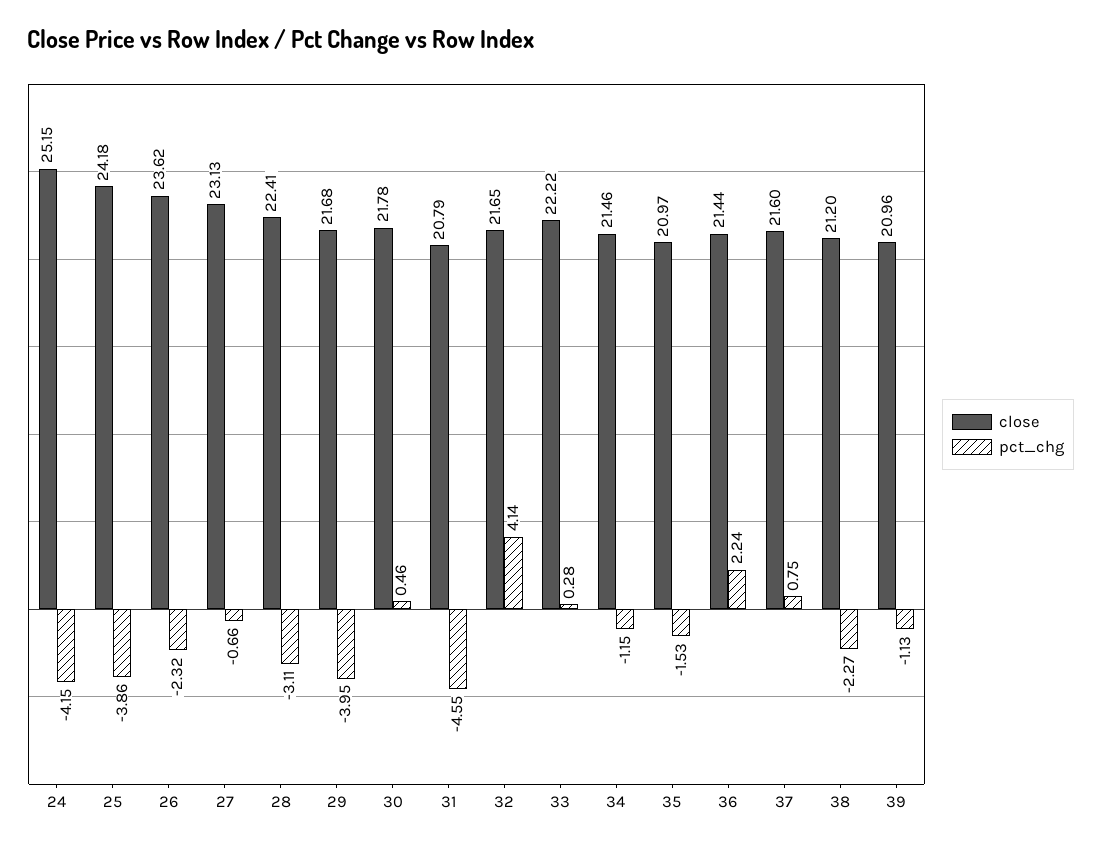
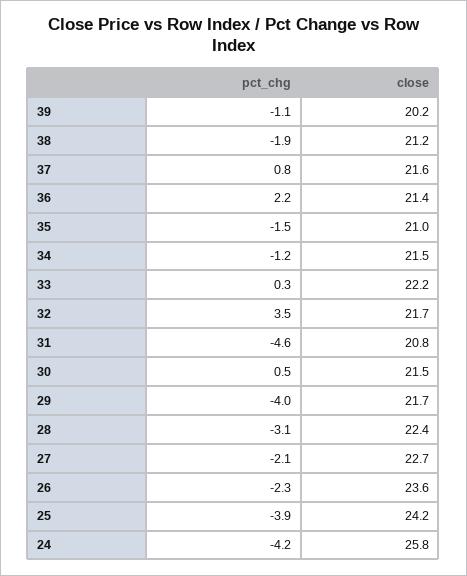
close, 24: 25.15 -> 25.8
close, 27: 23.13 -> 22.7
pct_chg, 27: -0.66 -> -2.1
close, 30: 21.78 -> 21.5
pct_chg, 32: 4.14 -> 3.5
pct_chg, 38: -2.27 -> -1.9
close, 39: 20.96 -> 20.2

